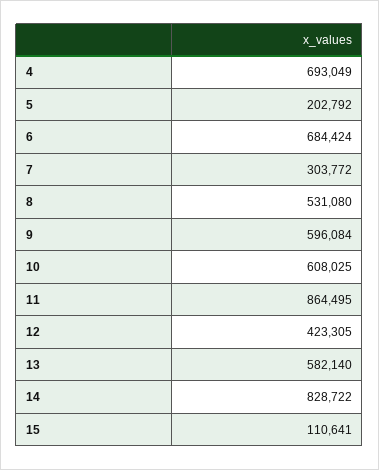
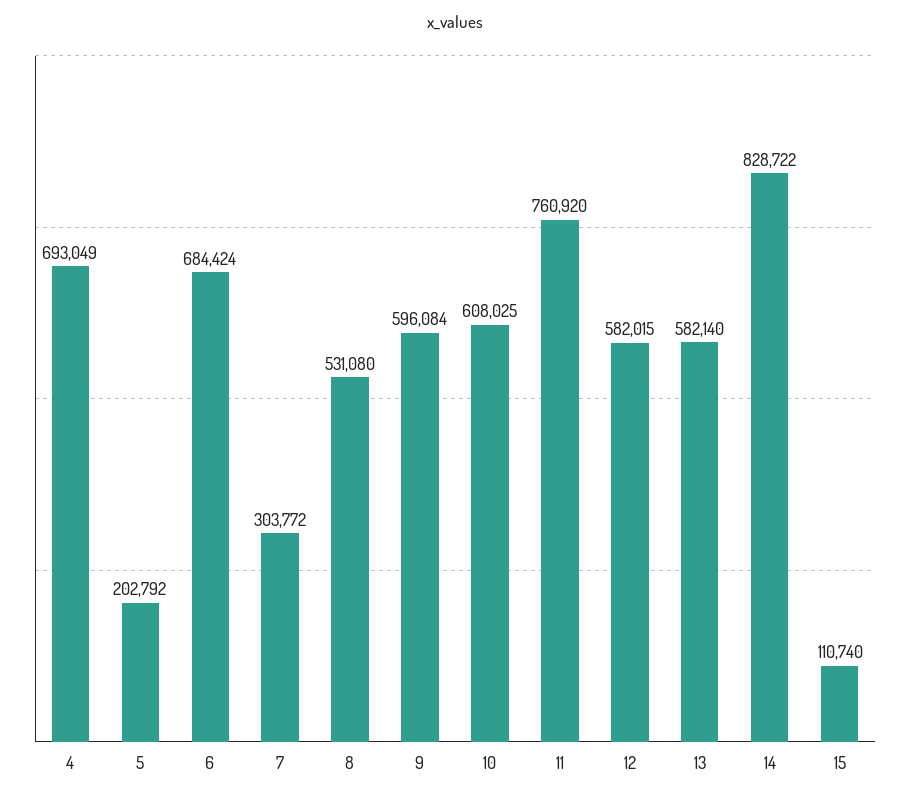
11: 864495 -> 760920
12: 423305 -> 582015
15: 110641 -> 110740

